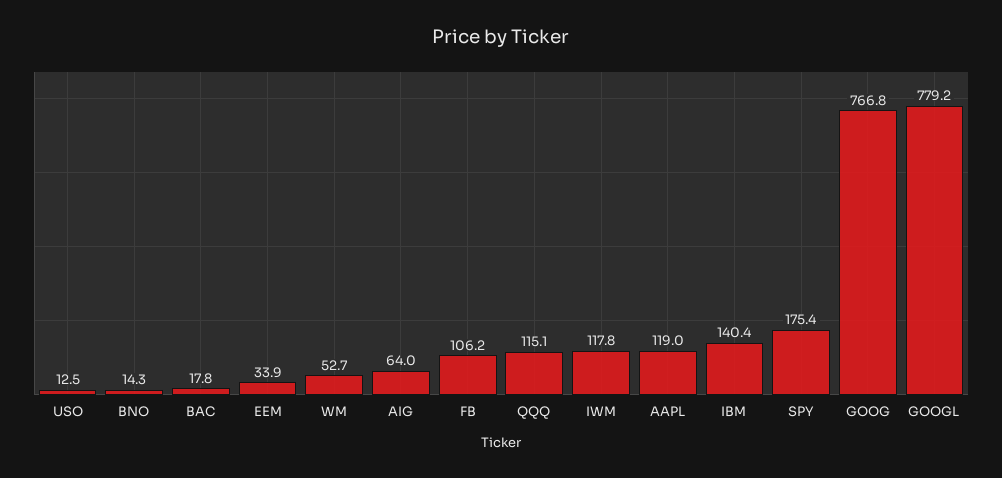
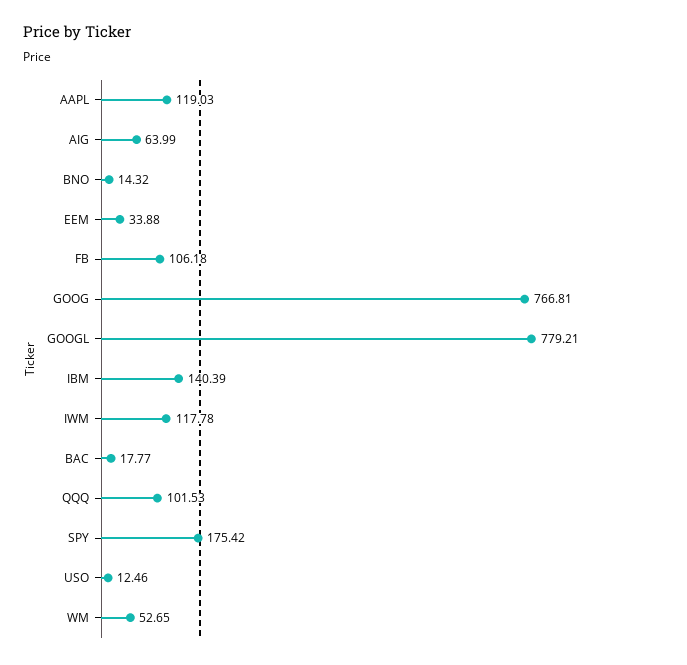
QQQ: 115.1 -> 101.53

